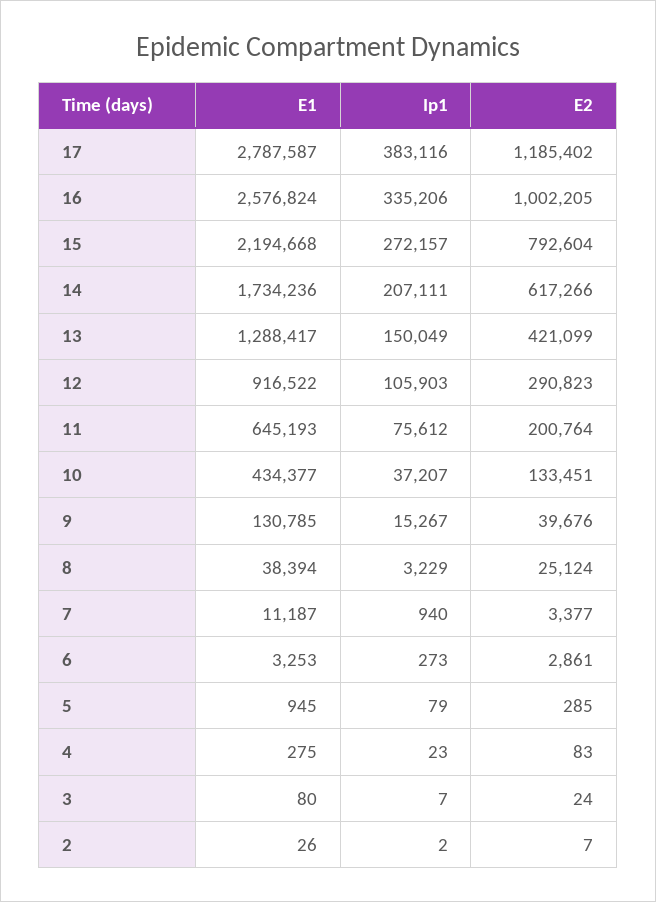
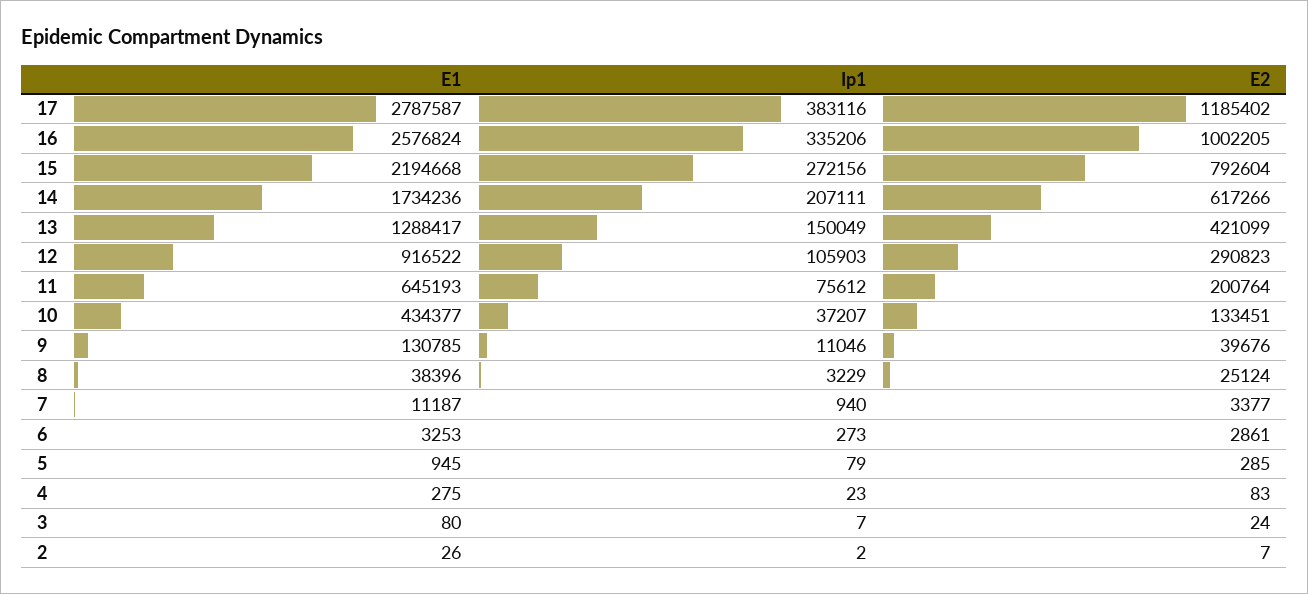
Ip1, 15: 272157 -> 272156
Ip1, 9: 15267 -> 11046
E1, 8: 38394 -> 38396

